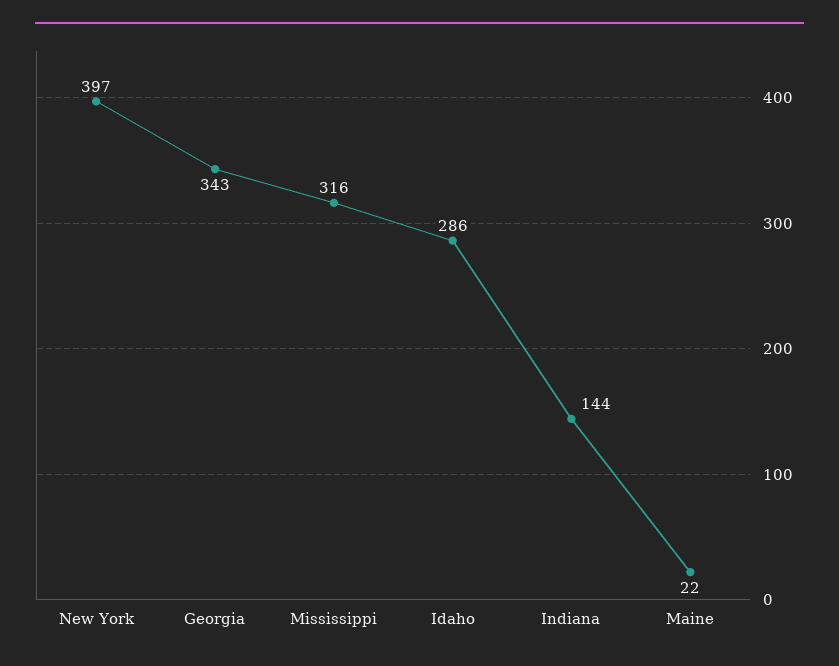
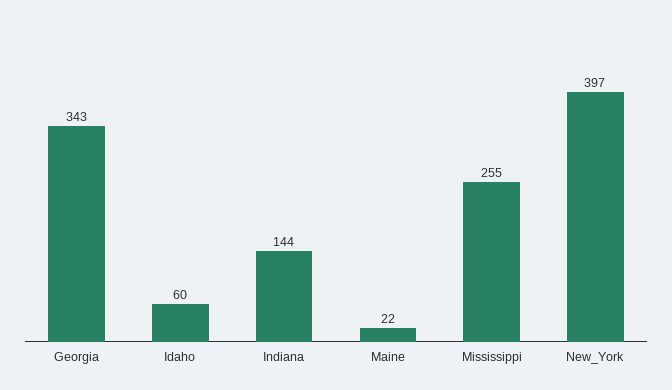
Mississippi: 316 -> 255
Idaho: 286 -> 60

